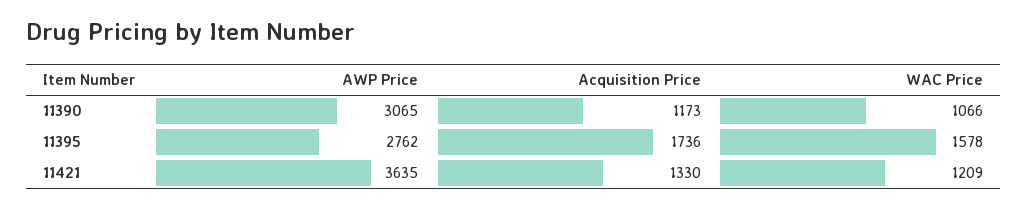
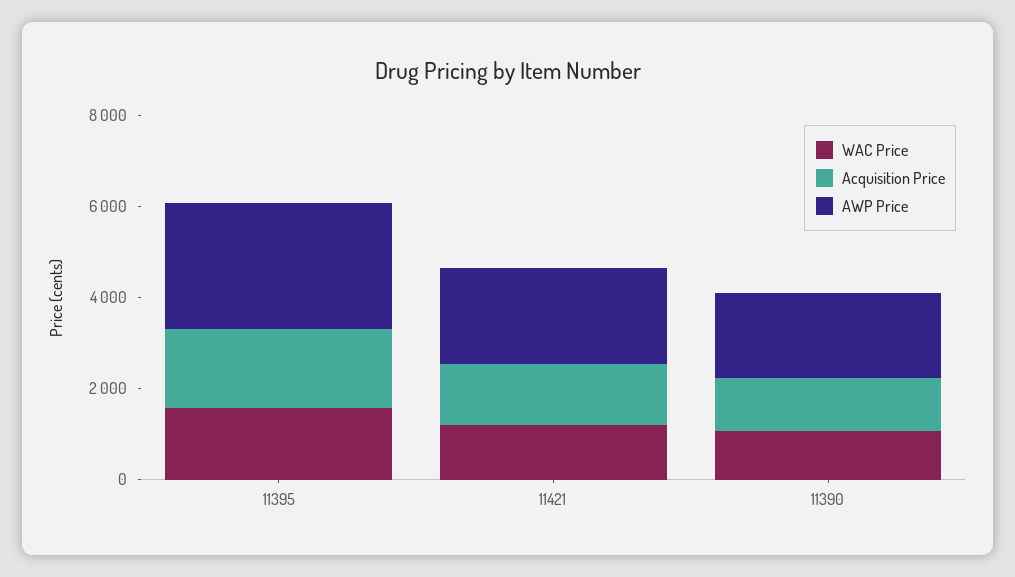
AWP Price, 11390: 3065 -> 2000
AWP Price, 11421: 3635 -> 2000

